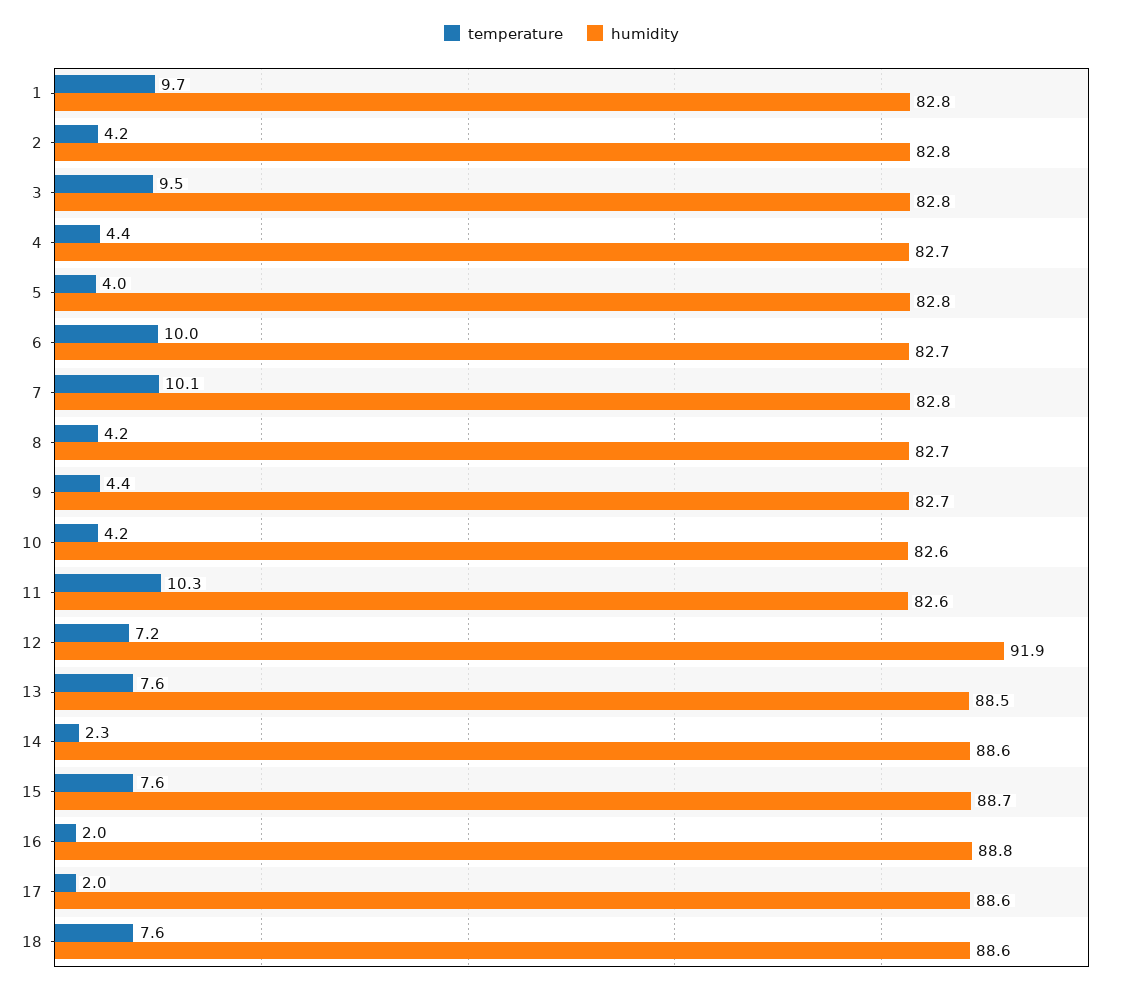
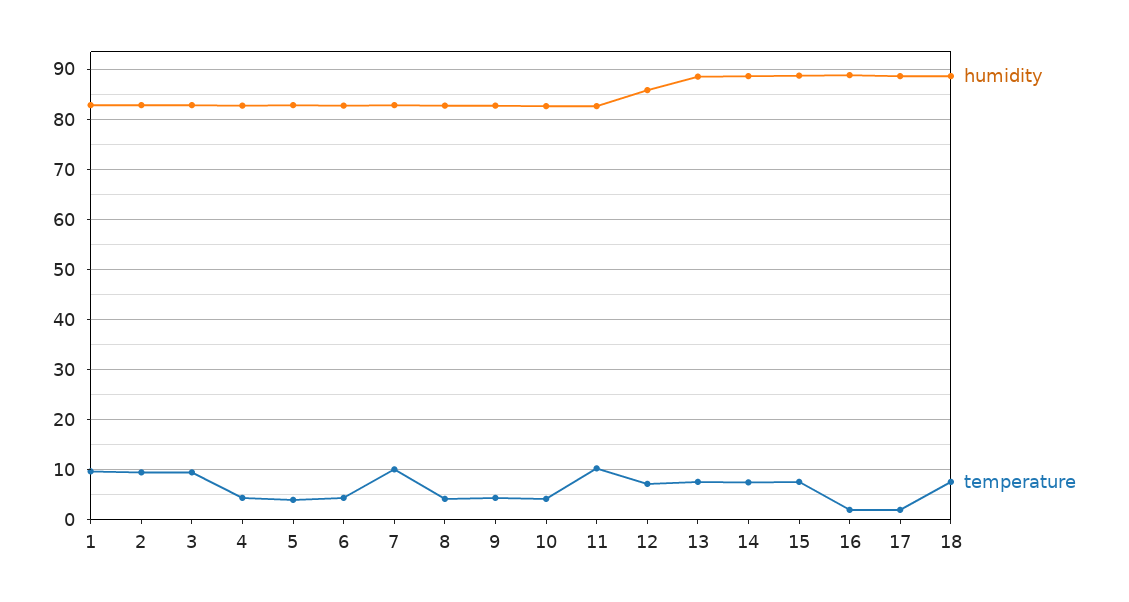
temperature, 2: 4.2 -> 10
temperature, 6: 10 -> 4
humidity, 12: 91.9 -> 86
temperature, 14: 2.3 -> 8

